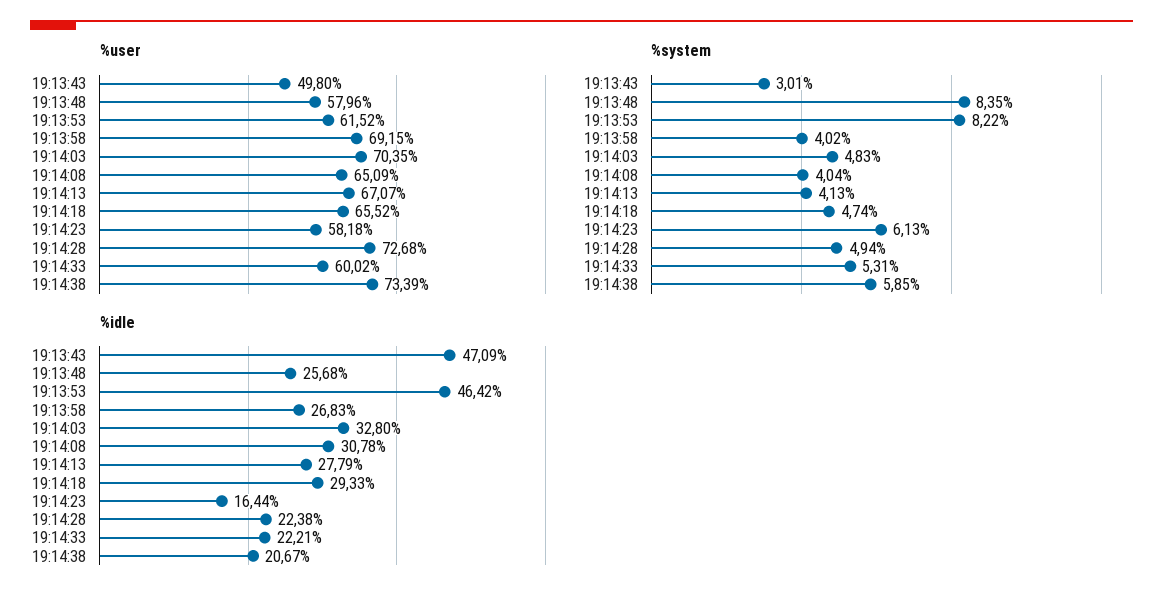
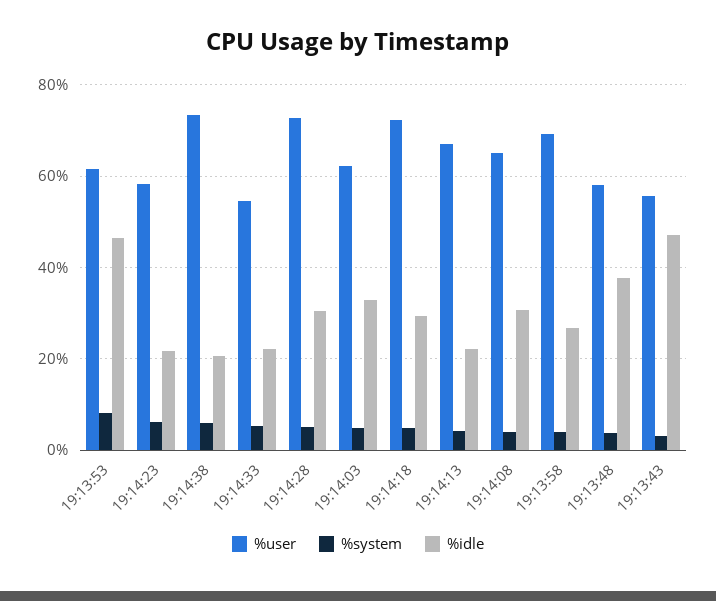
%user, 19:13:43: 49.8 -> 56
%user, 19:14:03: 70.35 -> 62
%user, 19:14:18: 65.52 -> 72
%user, 19:14:33: 60.02 -> 54
%system, 19:13:48: 8.35 -> 4
%idle, 19:13:48: 25.68 -> 38
%idle, 19:14:13: 27.79 -> 22
%idle, 19:14:23: 16.44 -> 22
%idle, 19:14:28: 22.38 -> 30

